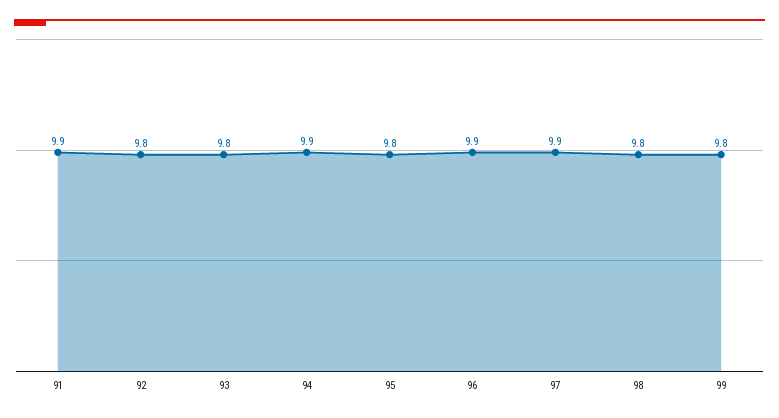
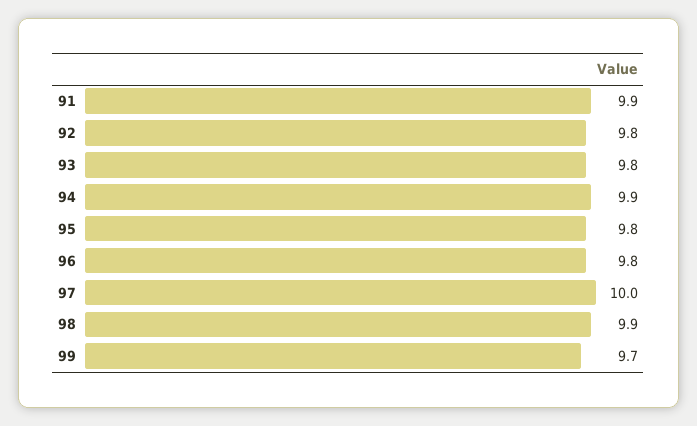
96: 9.9 -> 9.8
97: 9.9 -> 10
98: 9.8 -> 9.9
99: 9.8 -> 9.7

